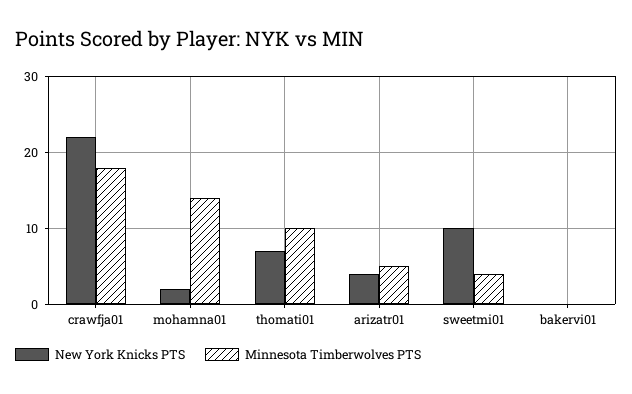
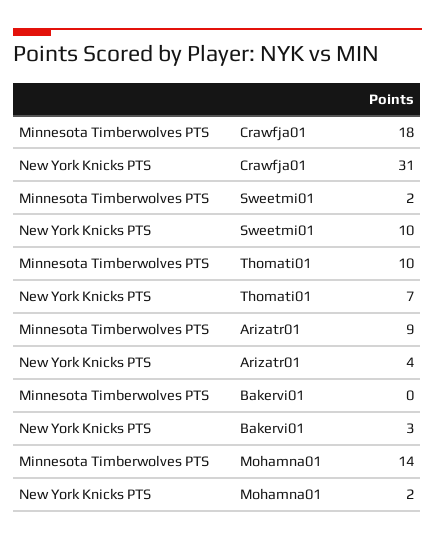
New York Knicks PTS, crawfja01: 22 -> 31
Minnesota Timberwolves PTS, arizatr01: 5 -> 9
Minnesota Timberwolves PTS, sweetmi01: 4 -> 2
New York Knicks PTS, bakervi01: 0 -> 3

